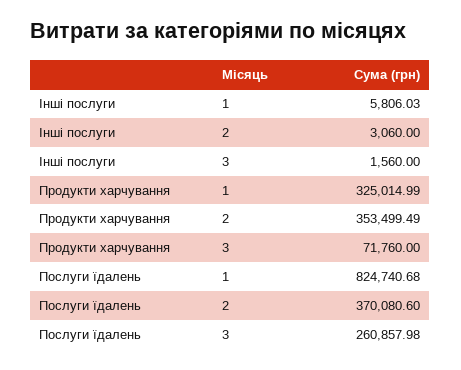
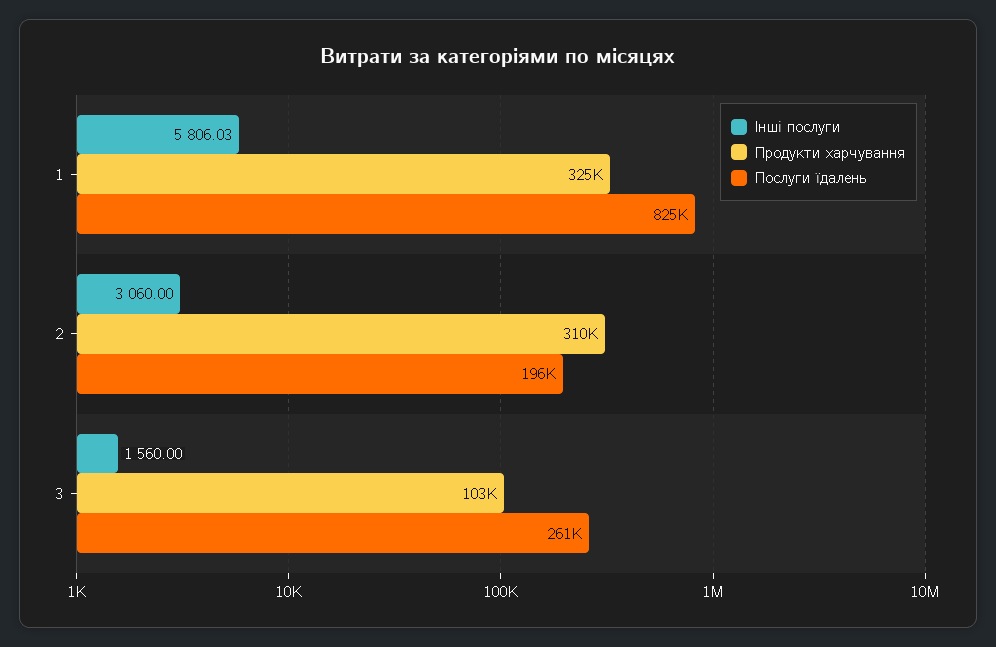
Продукти харчування, 2: 353499.49 -> 310000
Продукти харчування, 3: 71760 -> 103000
Послуги їдалень, 2: 370080.6 -> 196000

